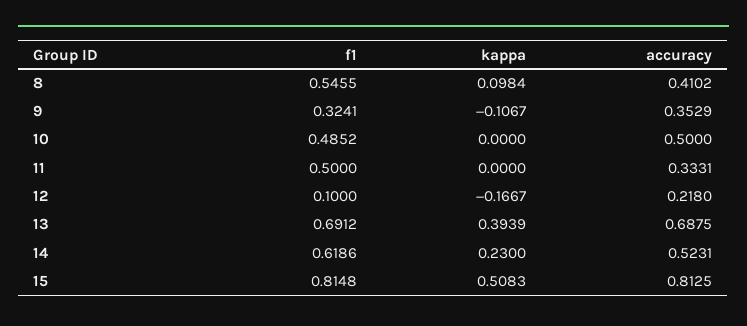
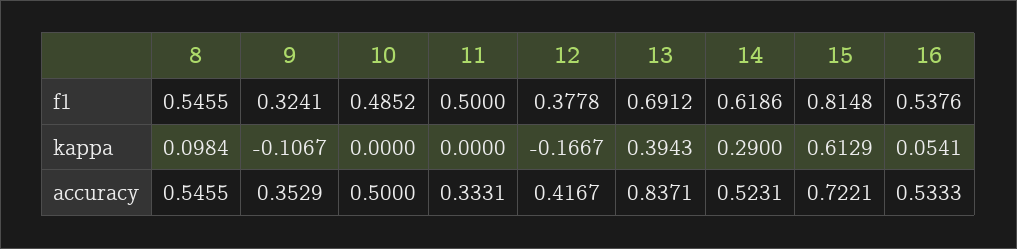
accuracy, 8: 0.4102 -> 0.5455
f1, 12: 0.1 -> 0.3778
accuracy, 12: 0.218 -> 0.4167
kappa, 13: 0.3939 -> 0.3943
accuracy, 13: 0.6875 -> 0.8371
kappa, 14: 0.23 -> 0.29
kappa, 15: 0.5083 -> 0.6129
accuracy, 15: 0.8125 -> 0.7221
f1, 16: none -> 0.5376
kappa, 16: none -> 0.0541
accuracy, 16: none -> 0.5333

